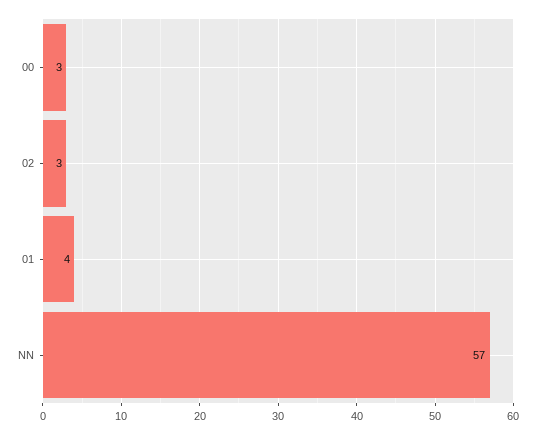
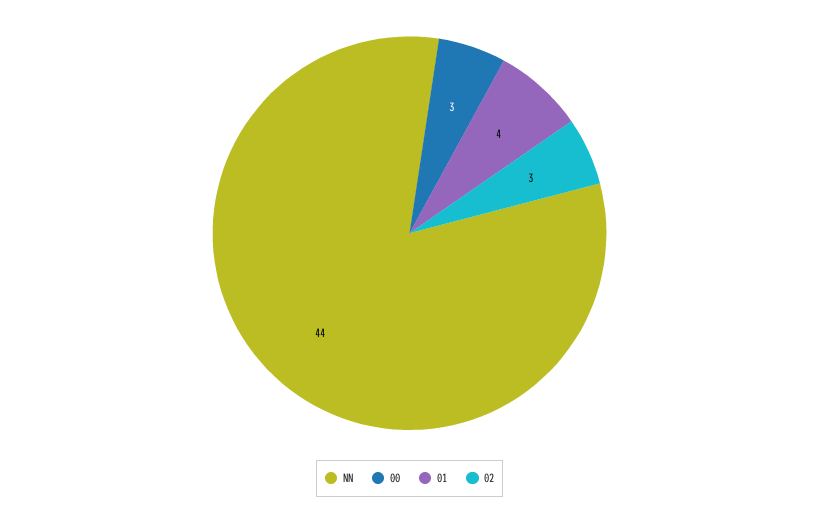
NN: 57 -> 44

